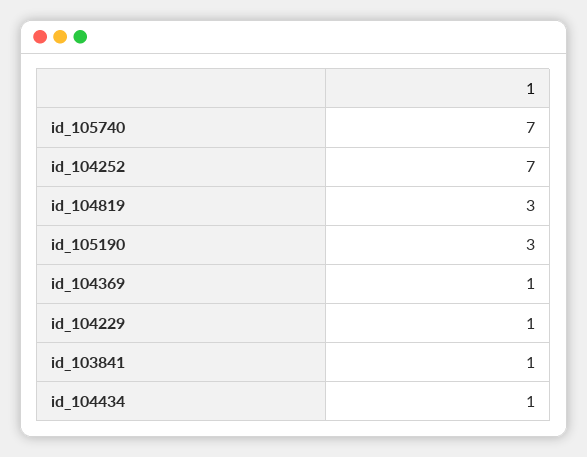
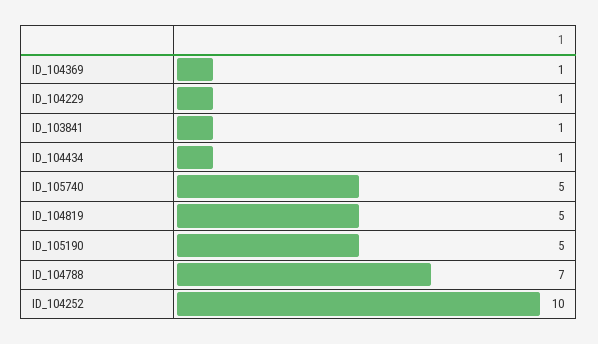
id_105740: 7 -> 5
id_104252: 7 -> 10
id_104819: 3 -> 5
id_105190: 3 -> 5
ID_104788: none -> 7

